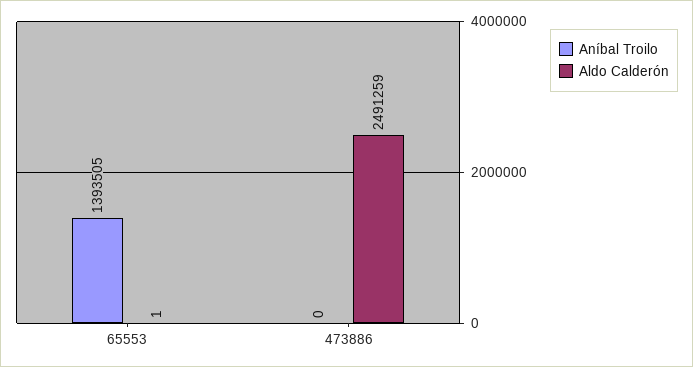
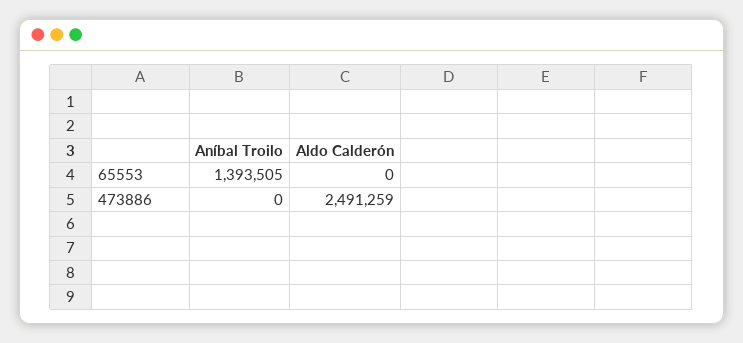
Aldo Calderón, 65553: 1 -> 0

